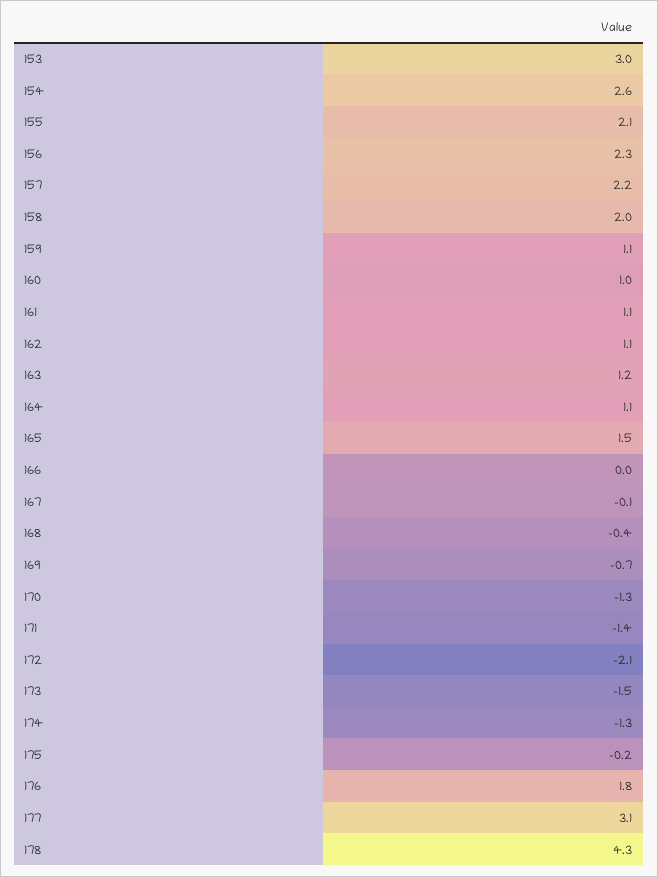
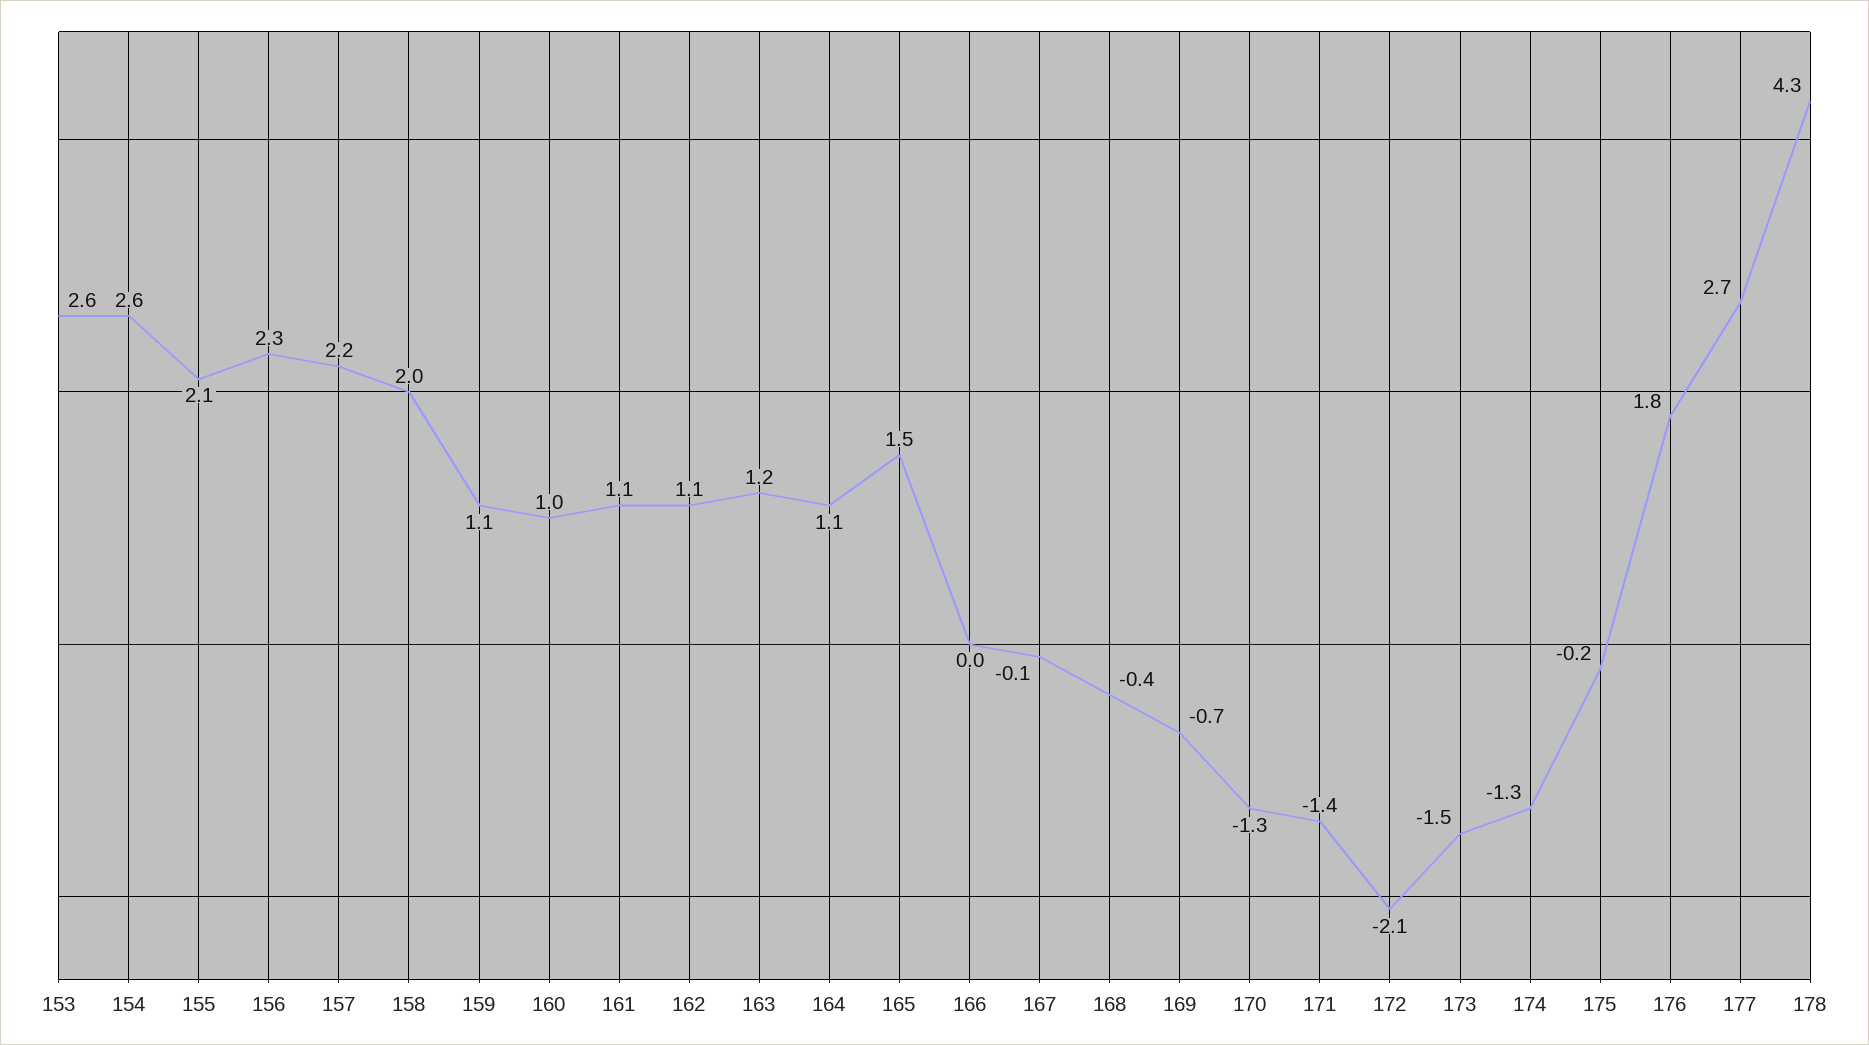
153: 3 -> 2.6
177: 3.1 -> 2.7

